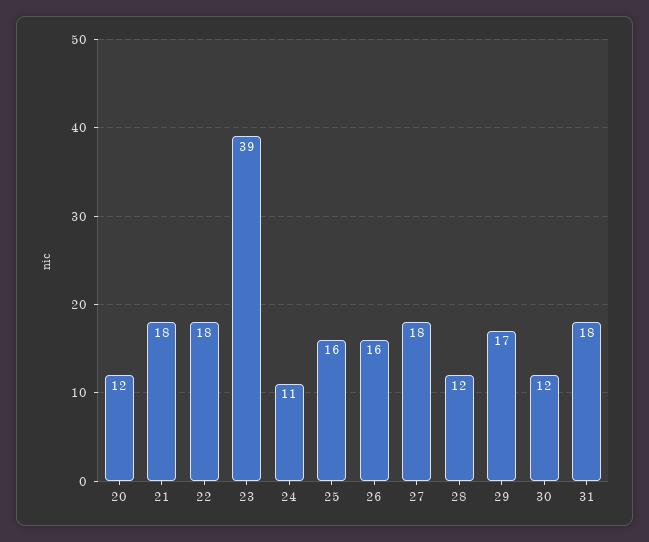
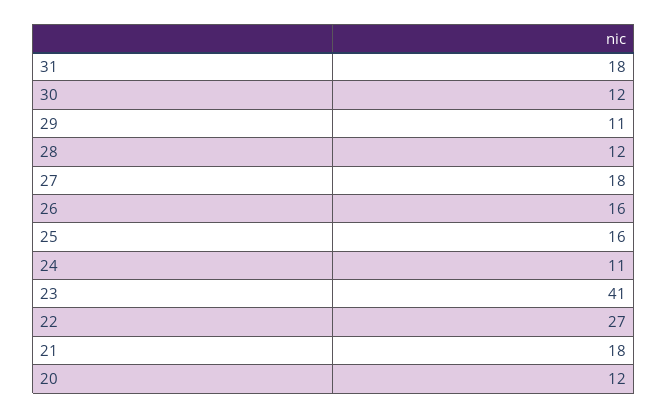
22: 18 -> 27
23: 39 -> 41
29: 17 -> 11

